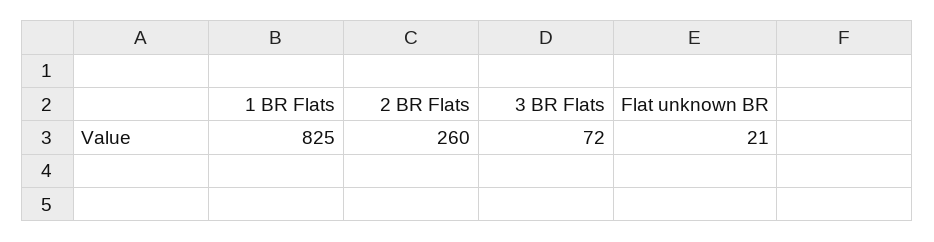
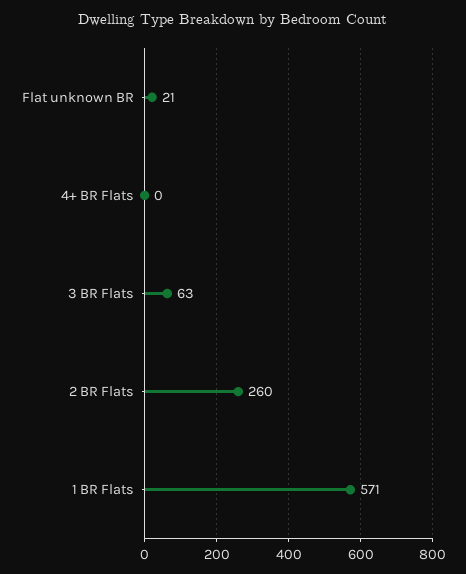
1 BR Flats: 825 -> 571
3 BR Flats: 72 -> 63
4+ BR Flats: none -> 0

